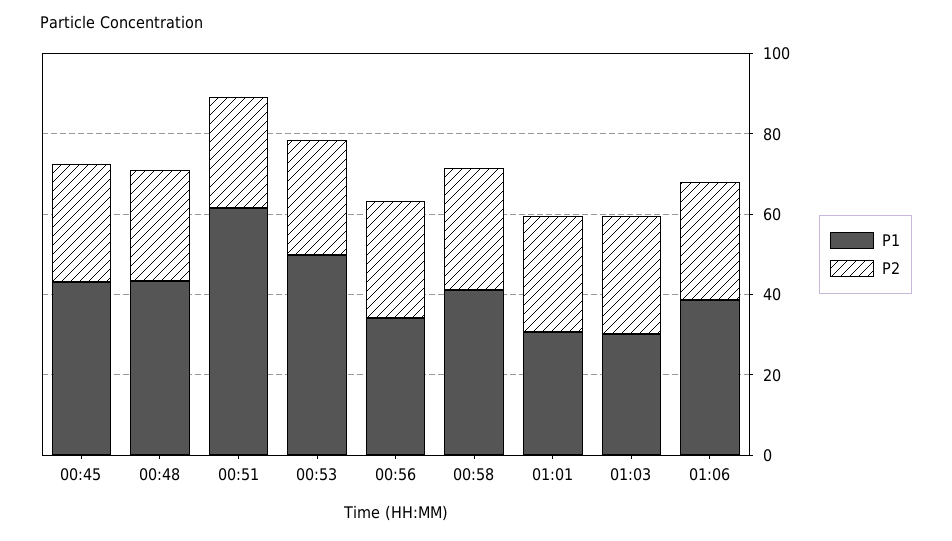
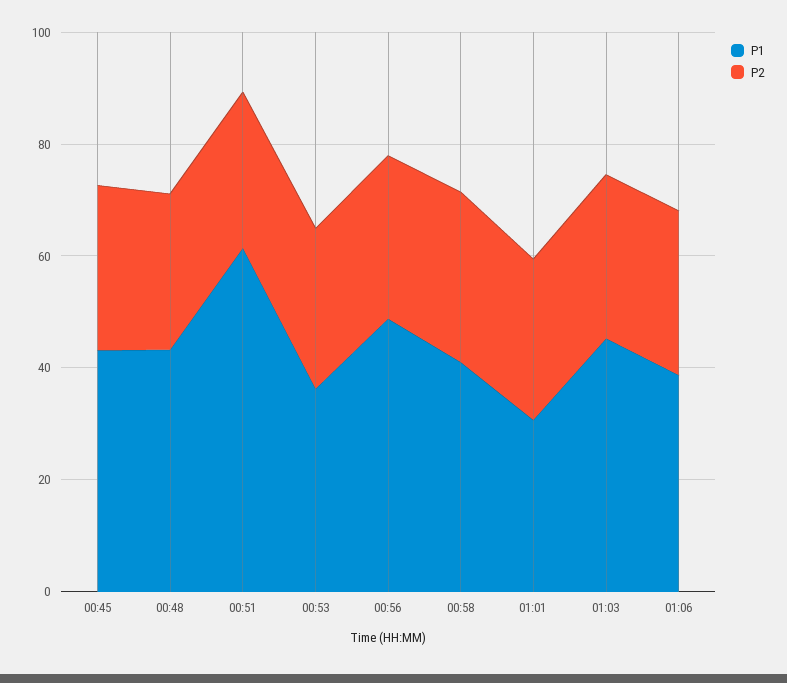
P1, 00:53: 50 -> 35
P1, 00:56: 35 -> 50
P1, 01:03: 30 -> 45

